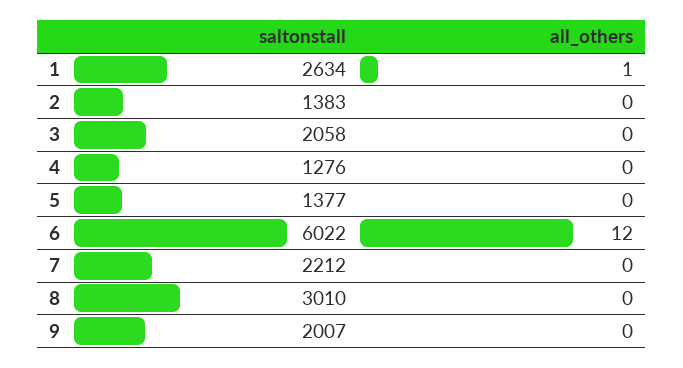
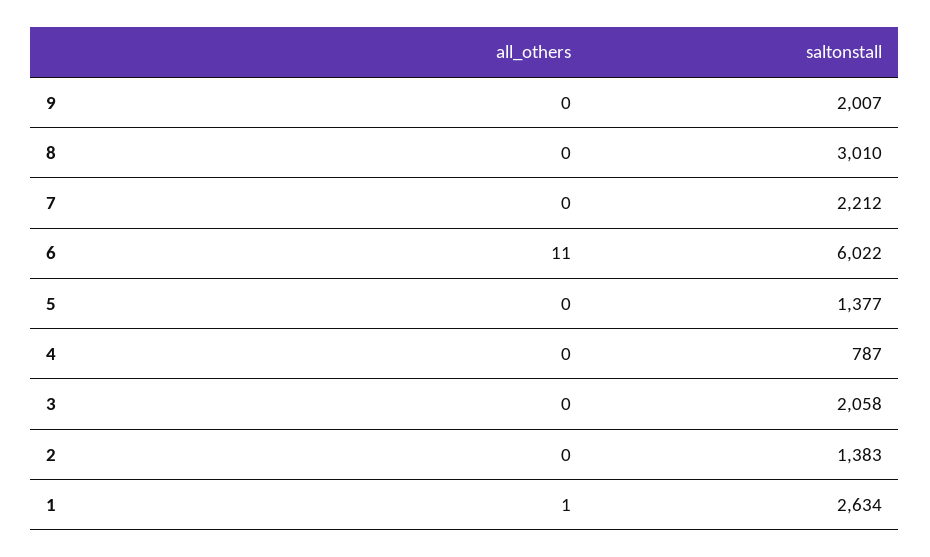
saltonstall, 4: 1276 -> 787
all_others, 6: 12 -> 11

